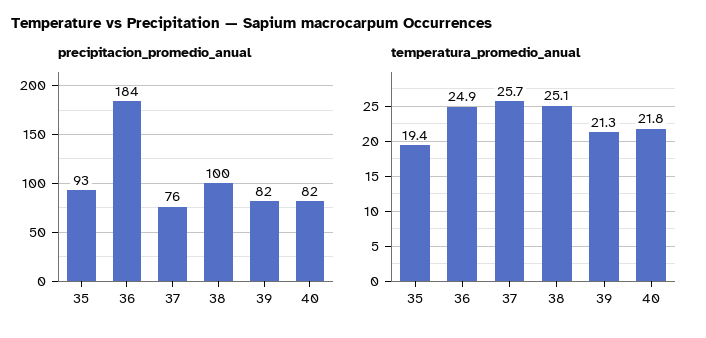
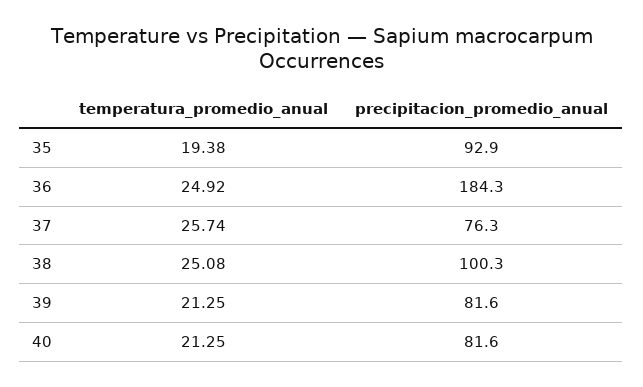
temperatura_promedio_anual, 40: 21.8 -> 21.25

